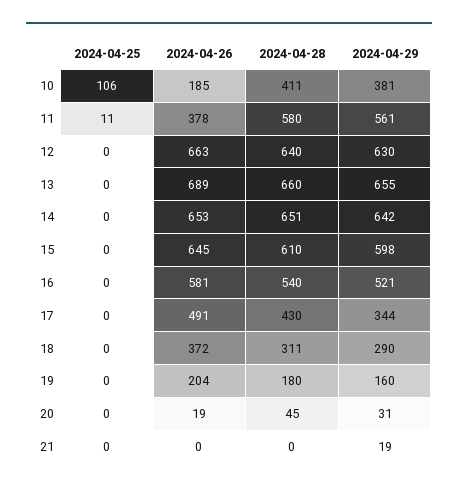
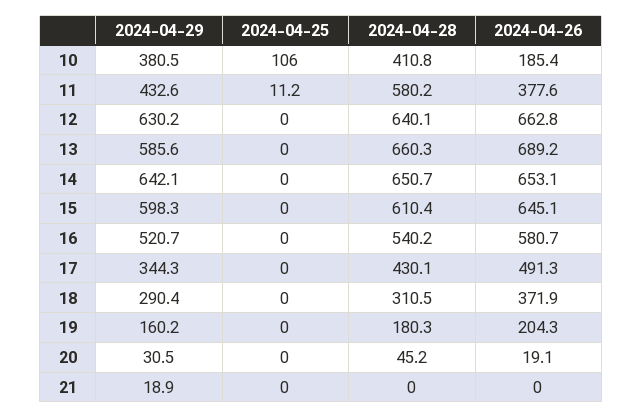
2024-04-29, 11: 561 -> 432.6
2024-04-29, 13: 655 -> 585.6

